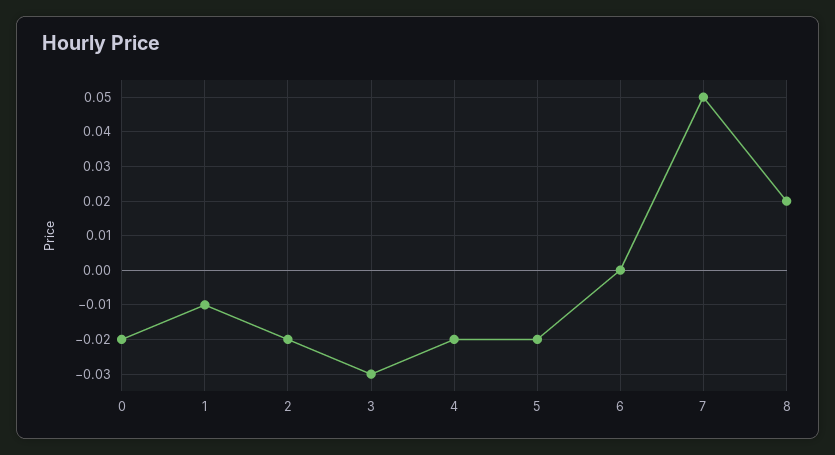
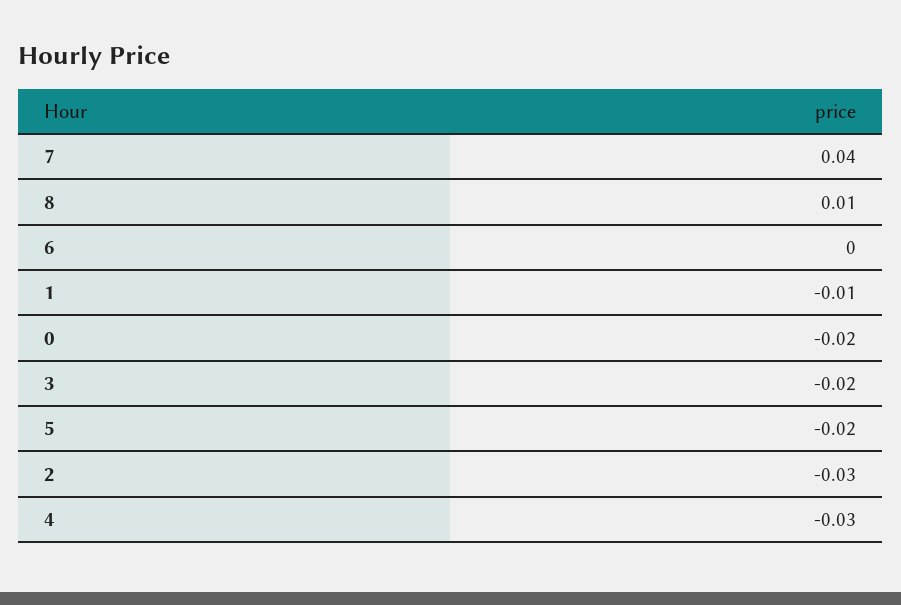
2: -0.02 -> -0.03
3: -0.03 -> -0.02
4: -0.02 -> -0.03
7: 0.05 -> 0.04
8: 0.02 -> 0.01

